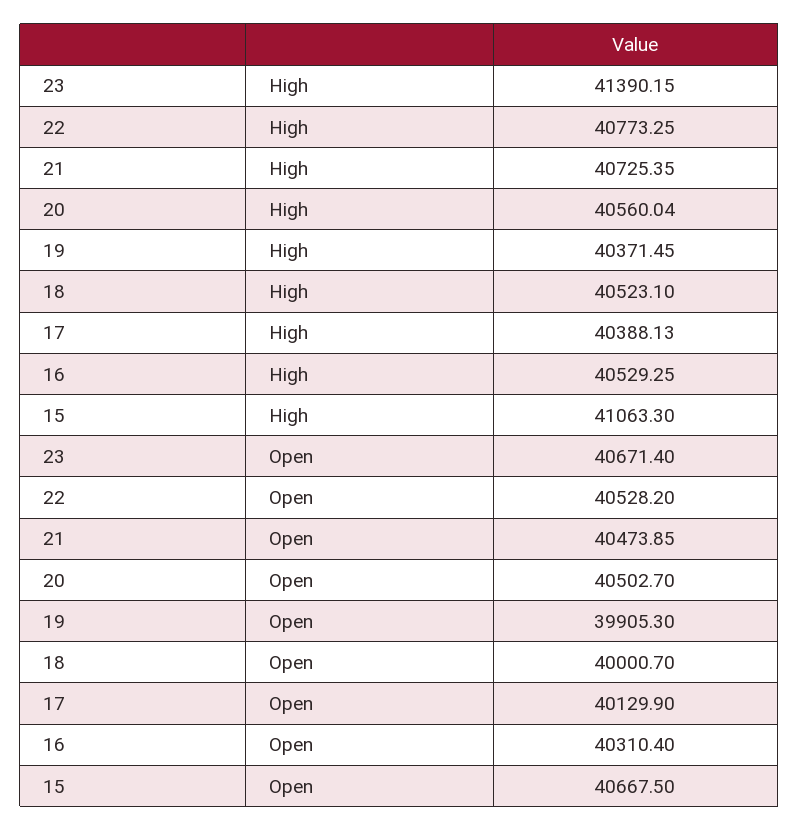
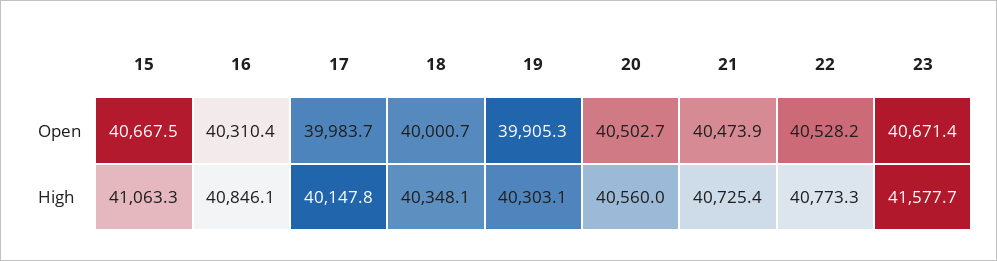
23, High: 41390.15 -> 41577.7
19, High: 40371.45 -> 40303.1
18, High: 40523.1 -> 40348.1
17, High: 40388.13 -> 40147.8
16, High: 40529.25 -> 40846.1
17, Open: 40129.9 -> 39983.7

